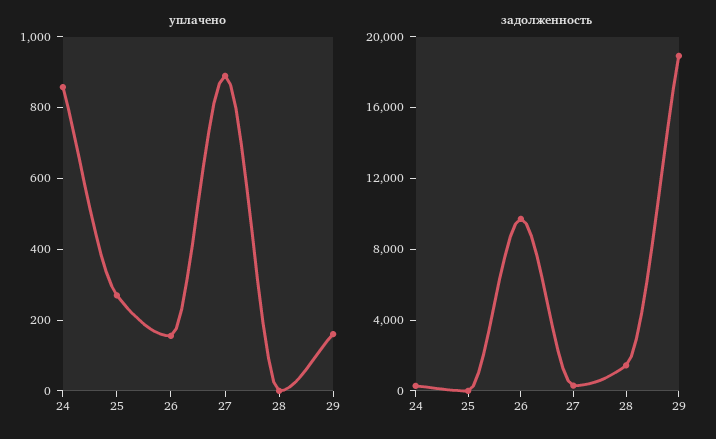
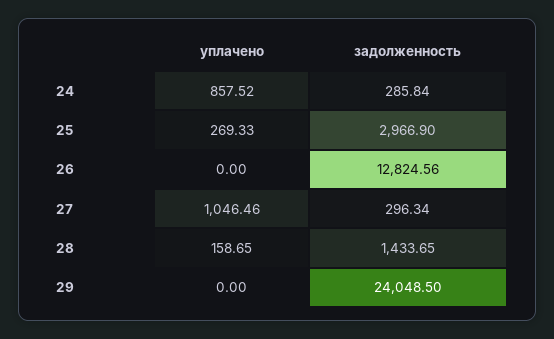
уплачено, 26: 150 -> 0
уплачено, 27: 900 -> 1046.46
уплачено, 28: 0 -> 158.65
уплачено, 29: 150 -> 0
задолженность, 25: 0 -> 2966.9
задолженность, 26: 10000 -> 12824.56
задолженность, 29: 19000 -> 24048.5

